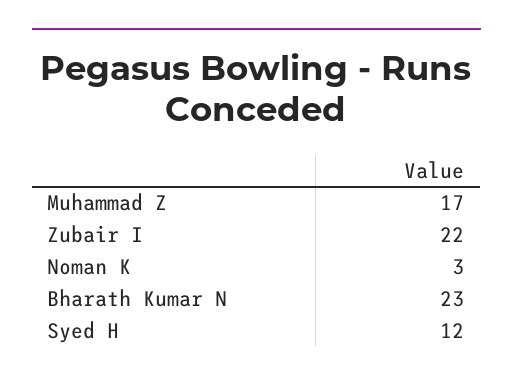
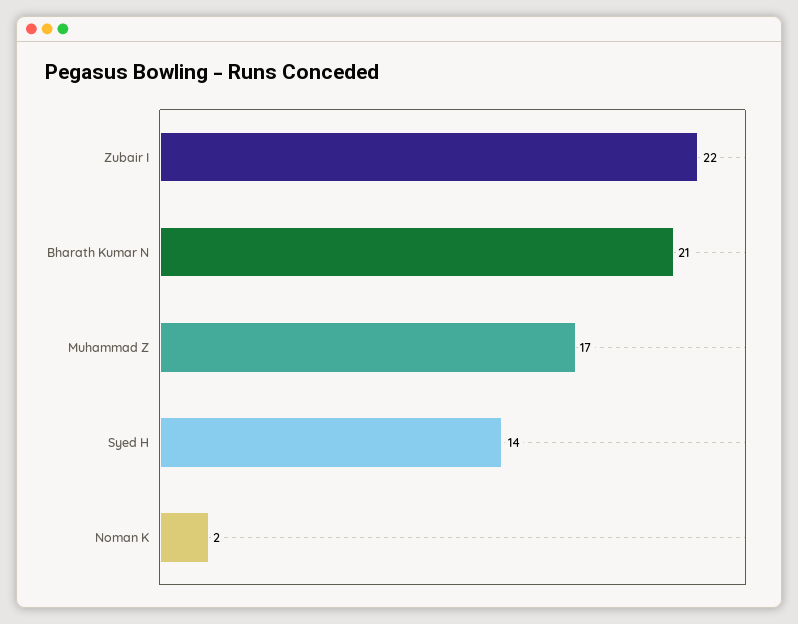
Noman K: 3 -> 2
Bharath Kumar N: 23 -> 21
Syed H: 12 -> 14

